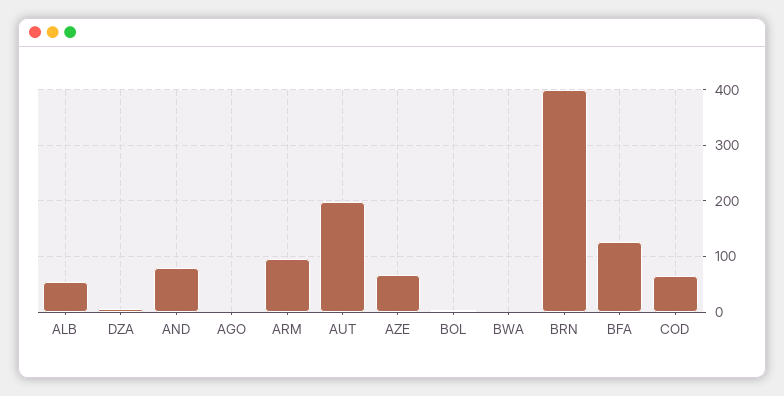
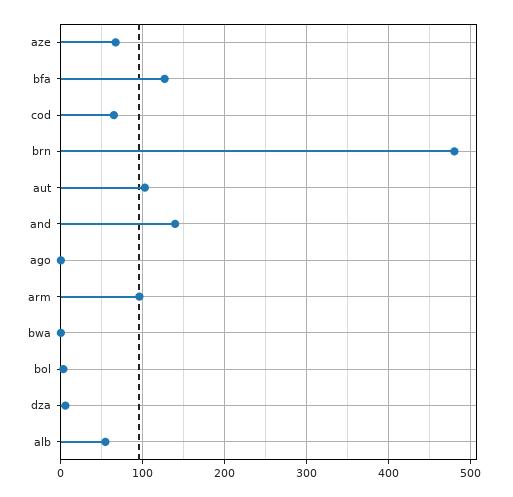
AND: 80 -> 140
AUT: 200 -> 100
BRN: 400 -> 480

